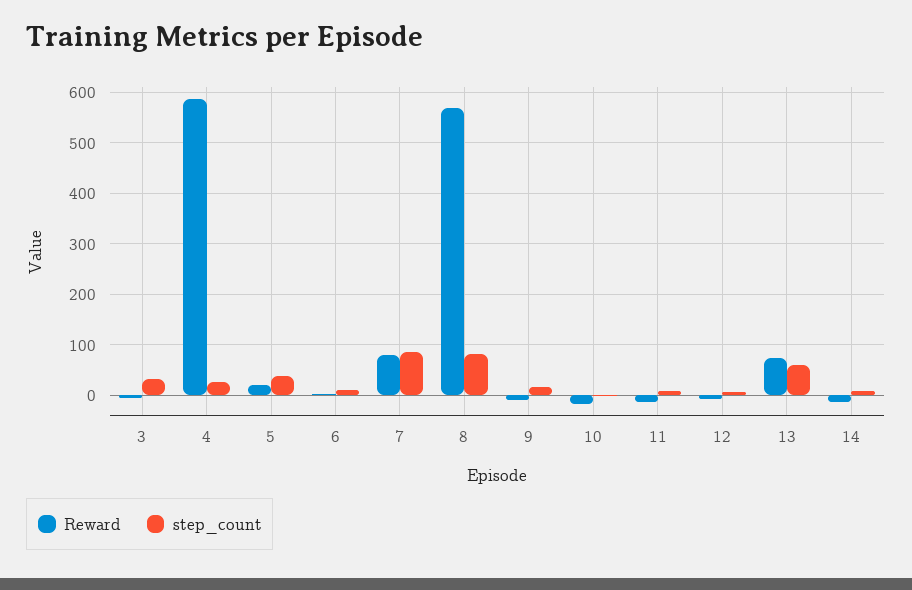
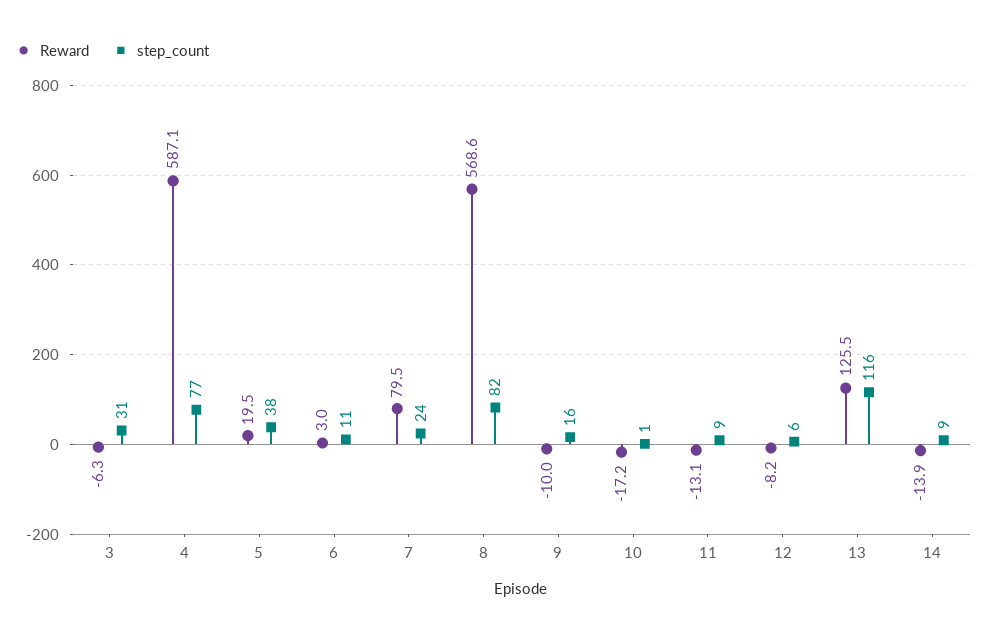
step_count, 4: 20 -> 77
step_count, 7: 80 -> 24
Reward, 13: 80 -> 125.5
step_count, 13: 60 -> 116

